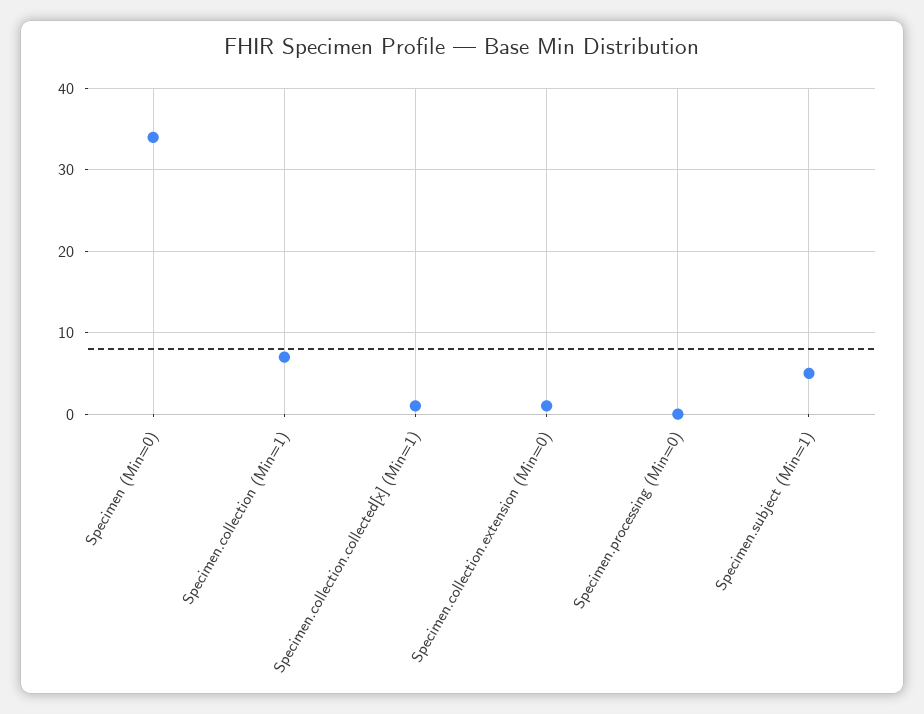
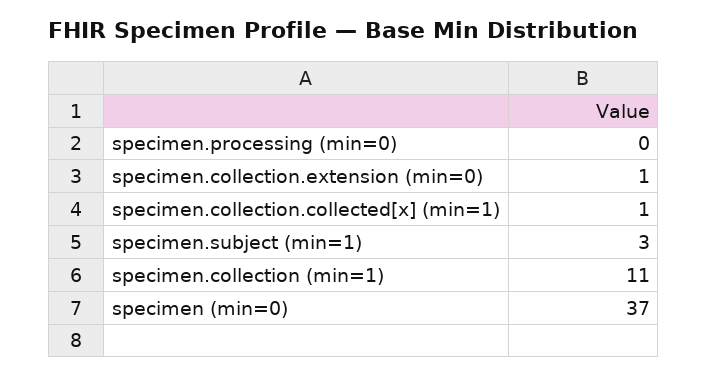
Specimen (Min=0): 34 -> 37
Specimen.collection (Min=1): 7 -> 11
Specimen.subject (Min=1): 5 -> 3

